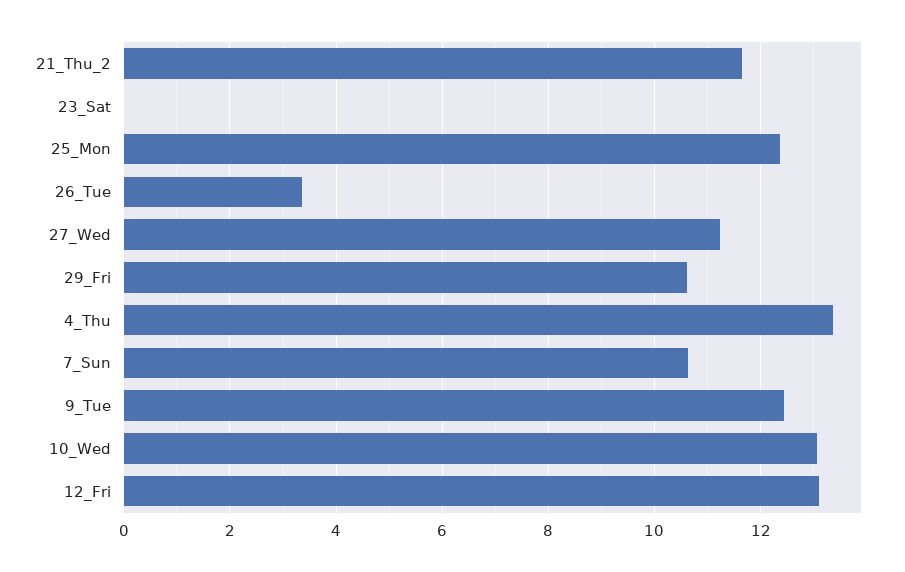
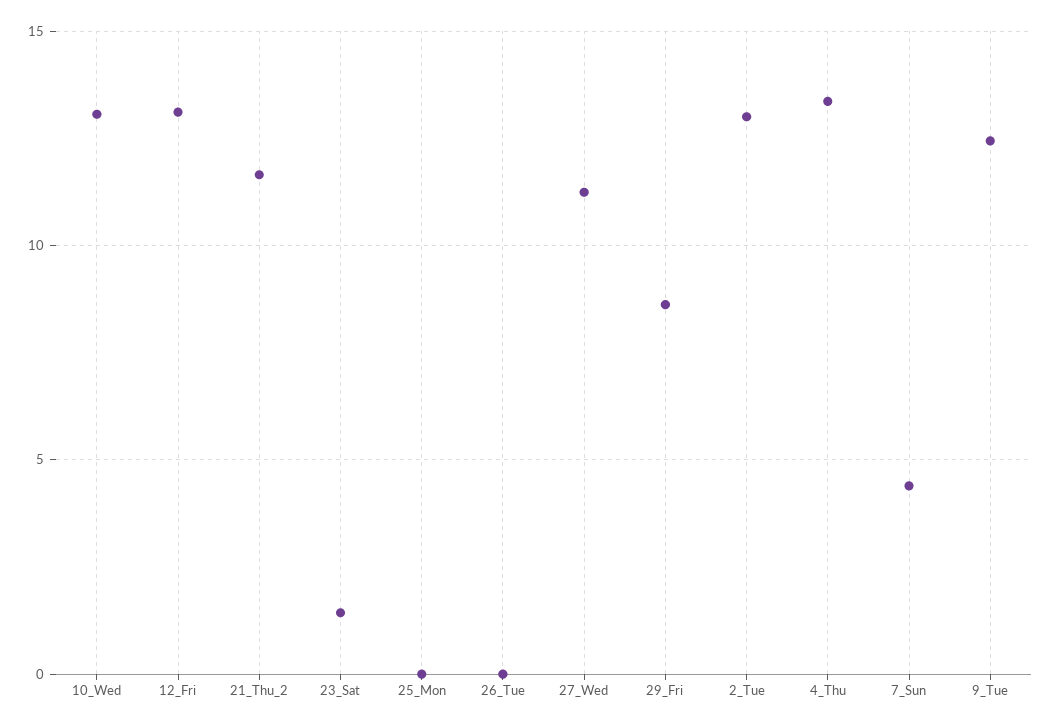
23_Sat: 0 -> 1.5
25_Mon: 12.4 -> 0
26_Tue: 3.4 -> 0
29_Fri: 10.6 -> 8.5
7_Sun: 10.6 -> 4.5
2_Tue: none -> 13

